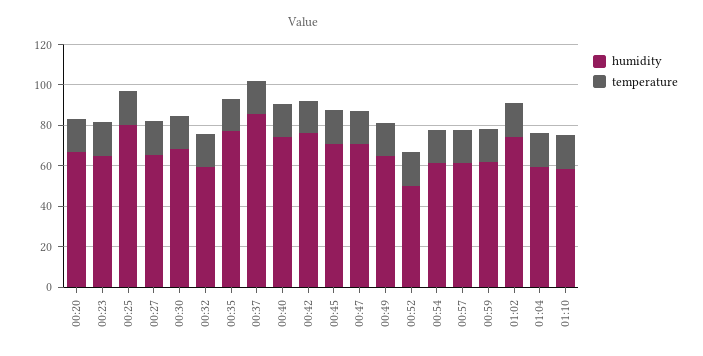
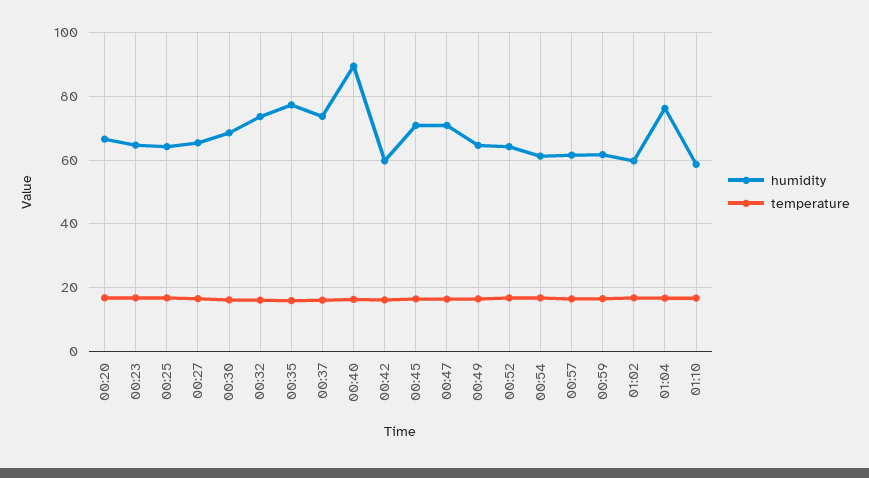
humidity, 00:25: 80 -> 64
humidity, 00:32: 60 -> 74
humidity, 00:37: 85 -> 74
humidity, 00:40: 75 -> 90
humidity, 00:42: 75 -> 60
humidity, 00:52: 50 -> 64
humidity, 01:02: 75 -> 60
humidity, 01:04: 60 -> 76

